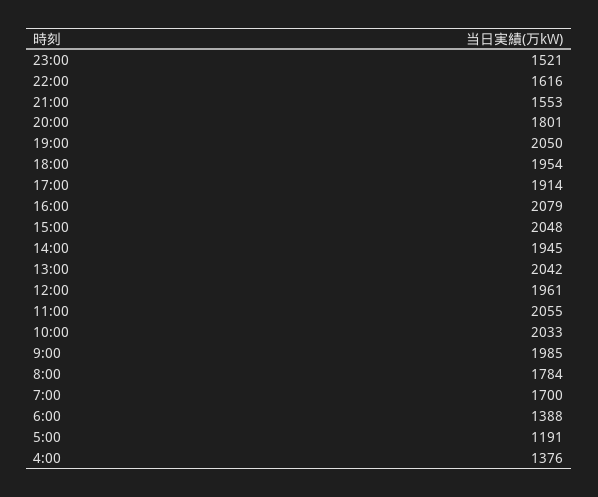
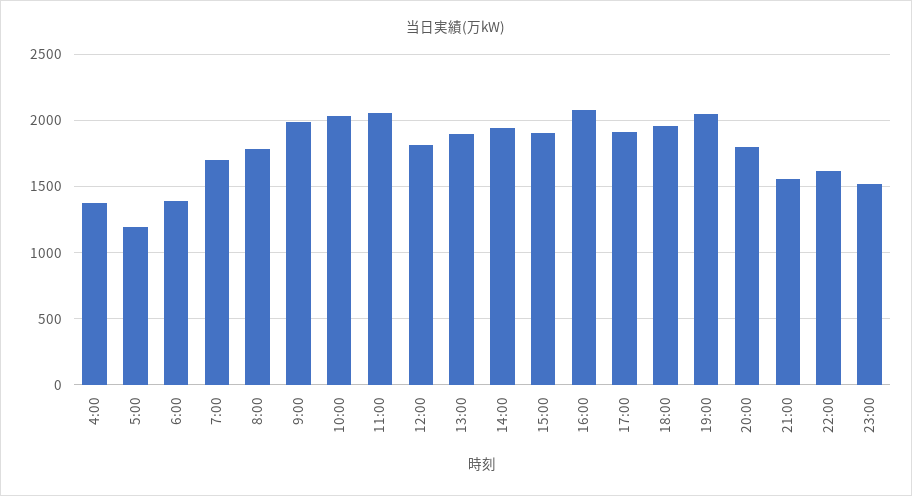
15:00: 2048 -> 1900
13:00: 2042 -> 1900
12:00: 1961 -> 1800

